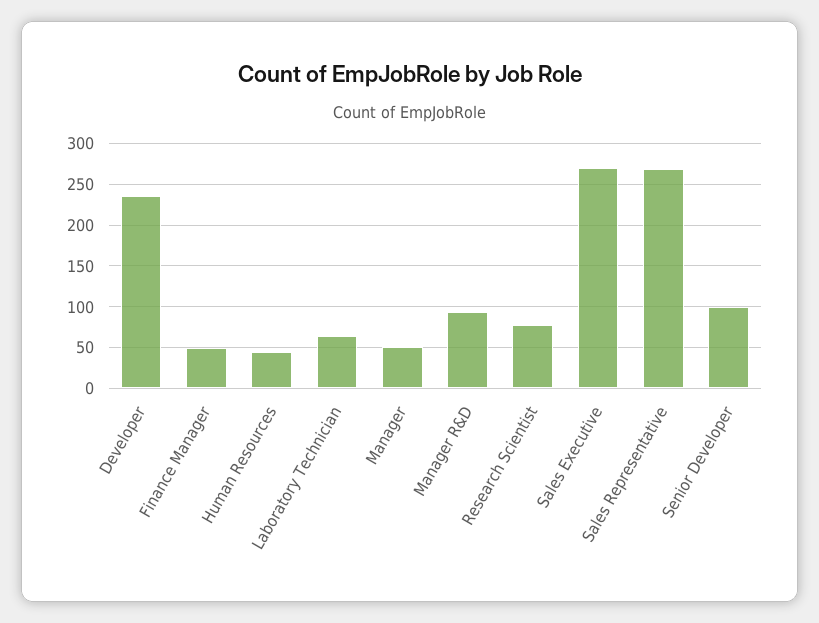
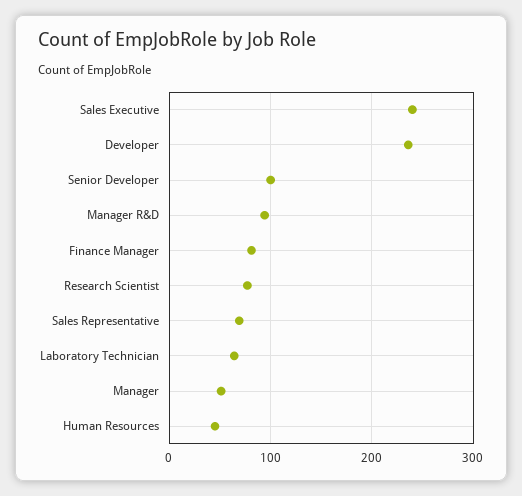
Finance Manager: 50 -> 80
Sales Executive: 270 -> 240
Sales Representative: 270 -> 70

